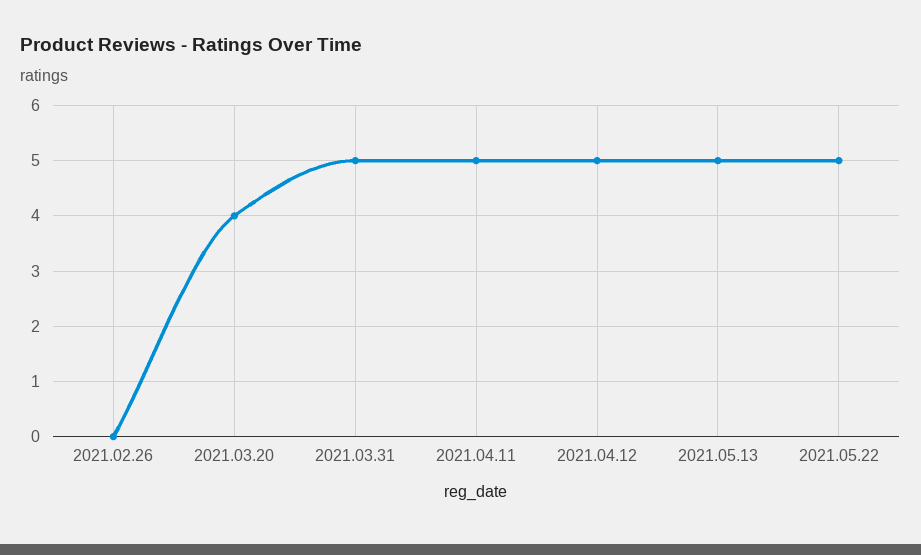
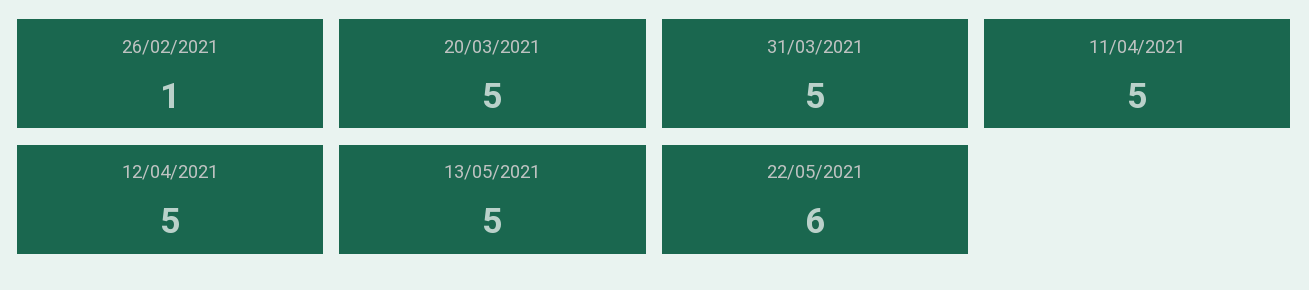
2021.02.26: 0 -> 1
2021.03.20: 4 -> 5
2021.05.22: 5 -> 6

